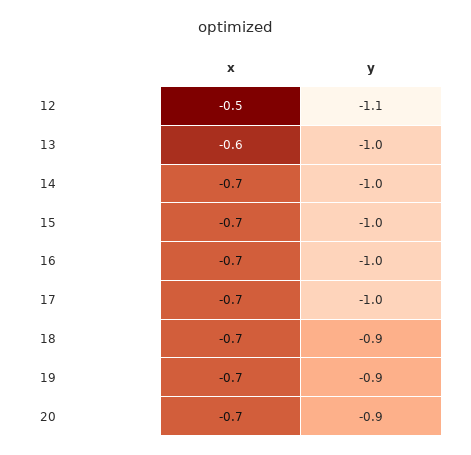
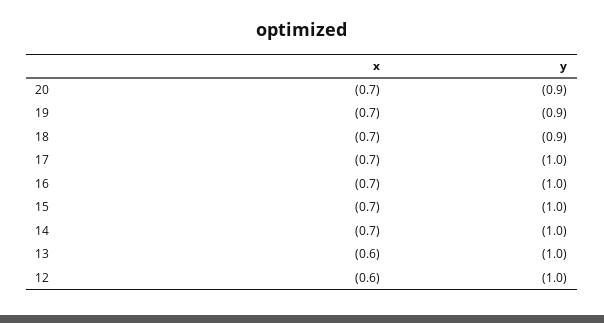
x, 12: -0.5 -> -0.6
y, 12: -1.1 -> -1

